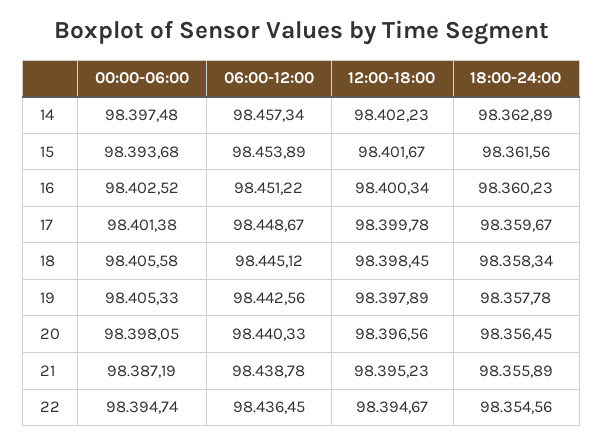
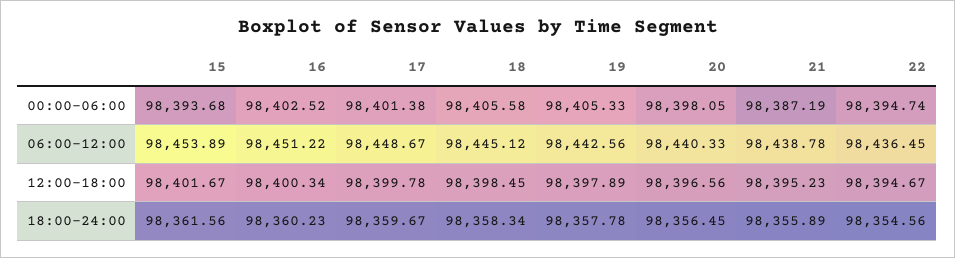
00:00-06:00, 14: 98397.48 -> none
06:00-12:00, 14: 98457.34 -> none
12:00-18:00, 14: 98402.23 -> none
18:00-24:00, 14: 98362.89 -> none

